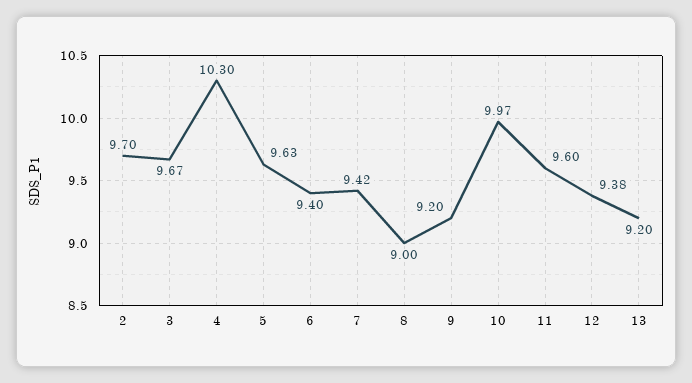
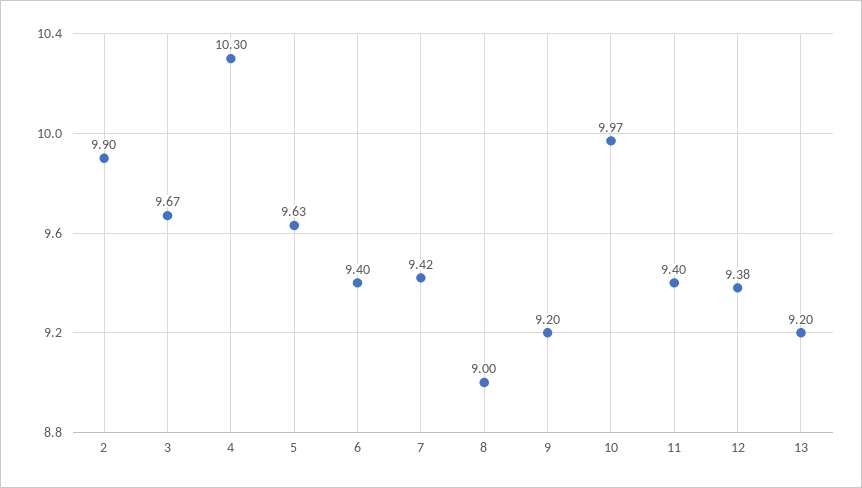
2: 9.7 -> 9.9
11: 9.6 -> 9.4

